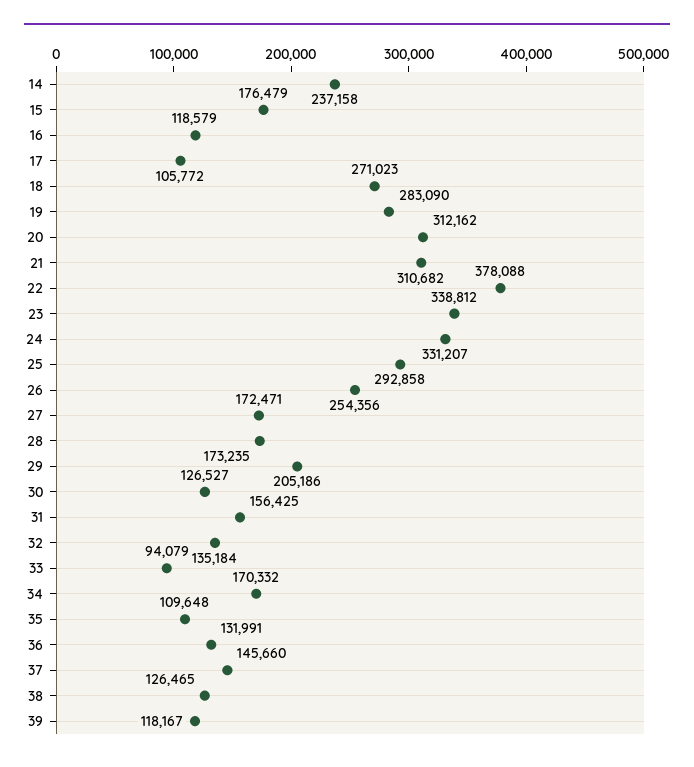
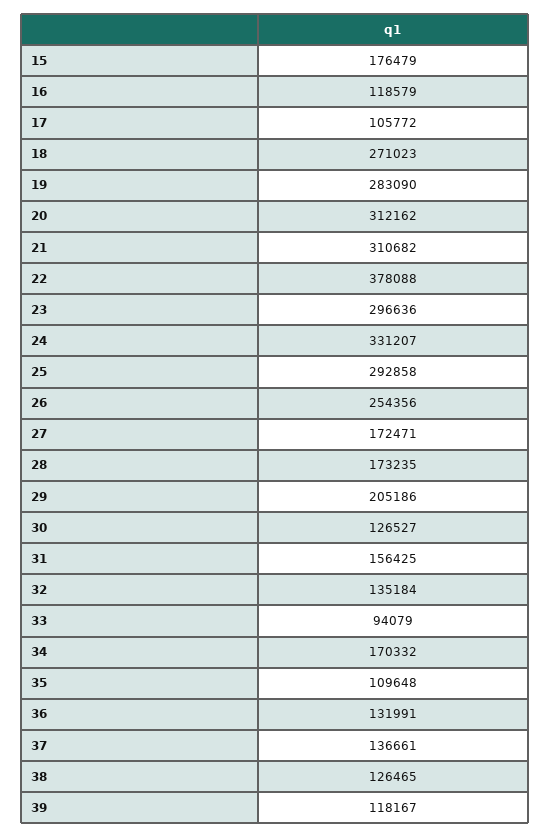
14: 237158 -> none
23: 338812 -> 296636
37: 145660 -> 136661

